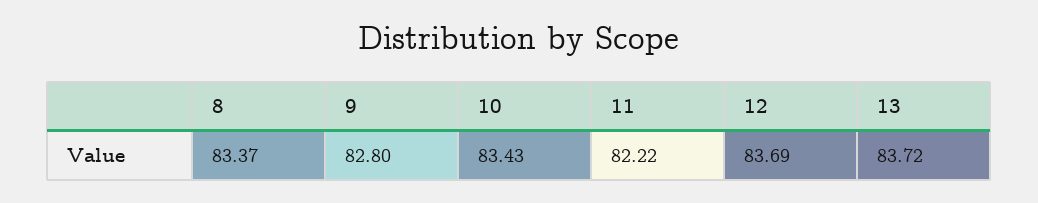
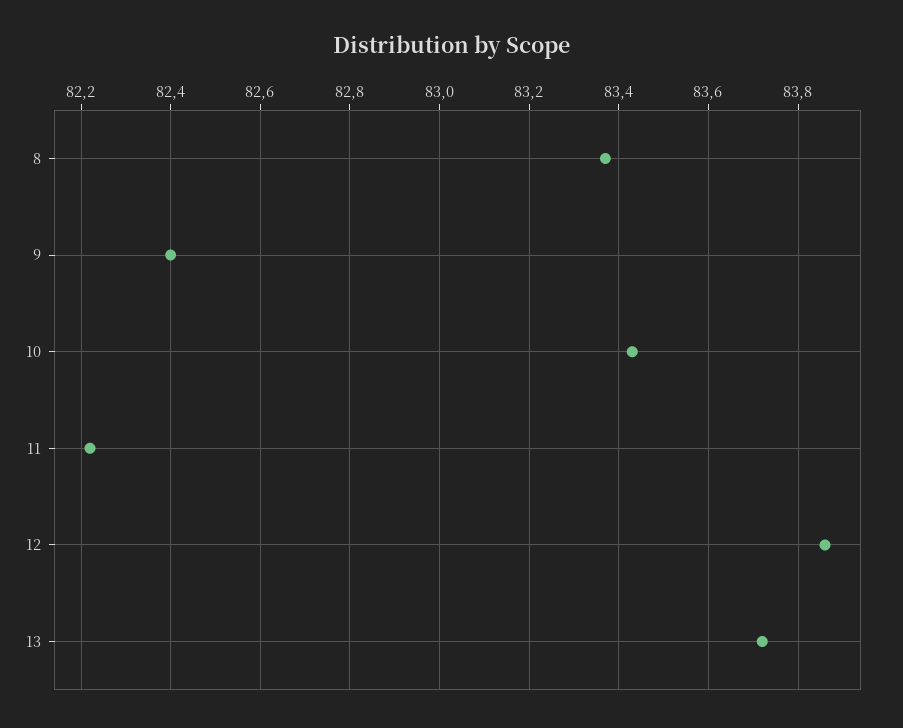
9: 82.8 -> 82.4
12: 83.69 -> 83.85

